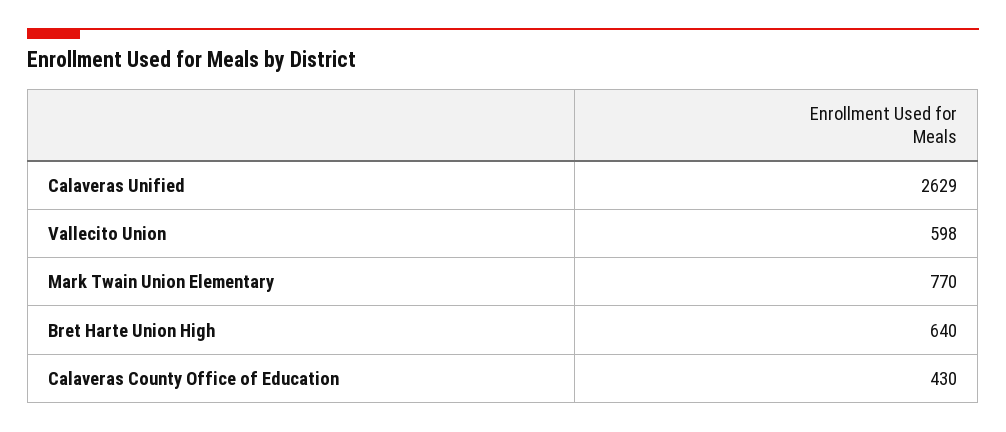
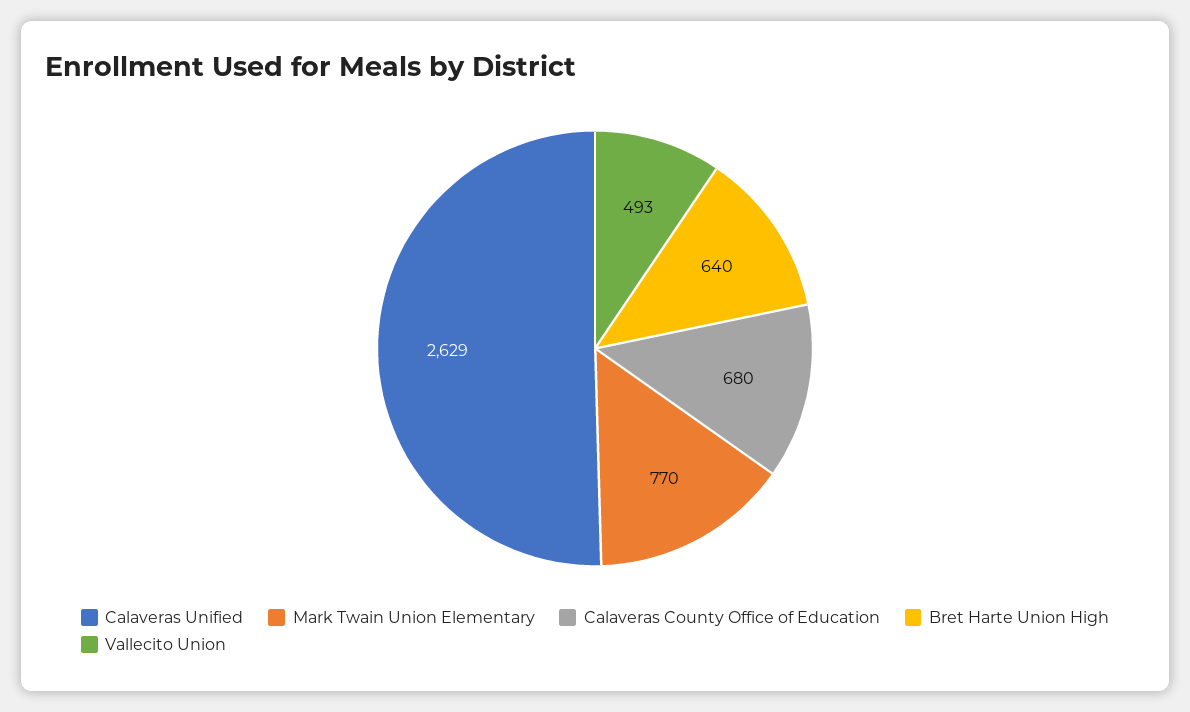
Vallecito Union: 598 -> 493
Calaveras County Office of Education: 430 -> 680

